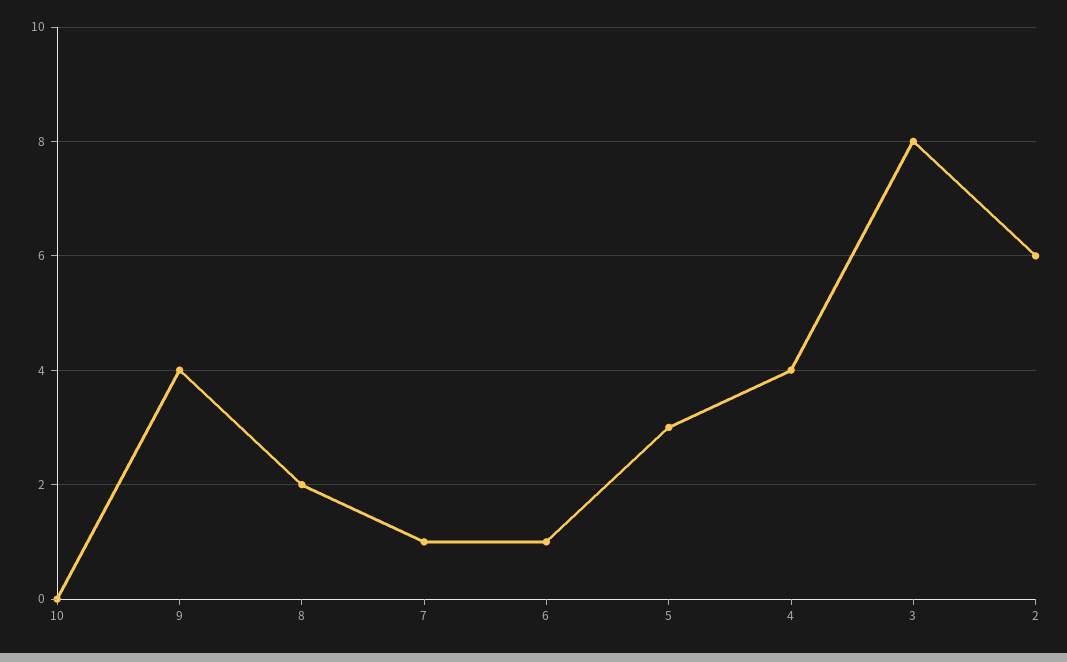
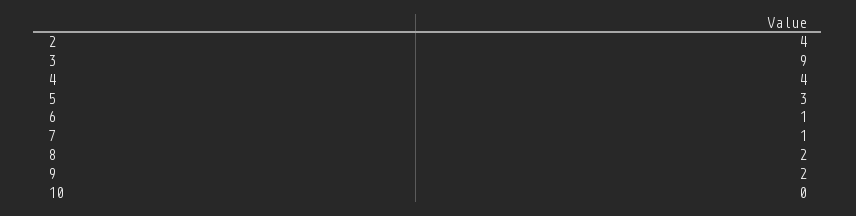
9: 4 -> 2
3: 8 -> 9
2: 6 -> 4

